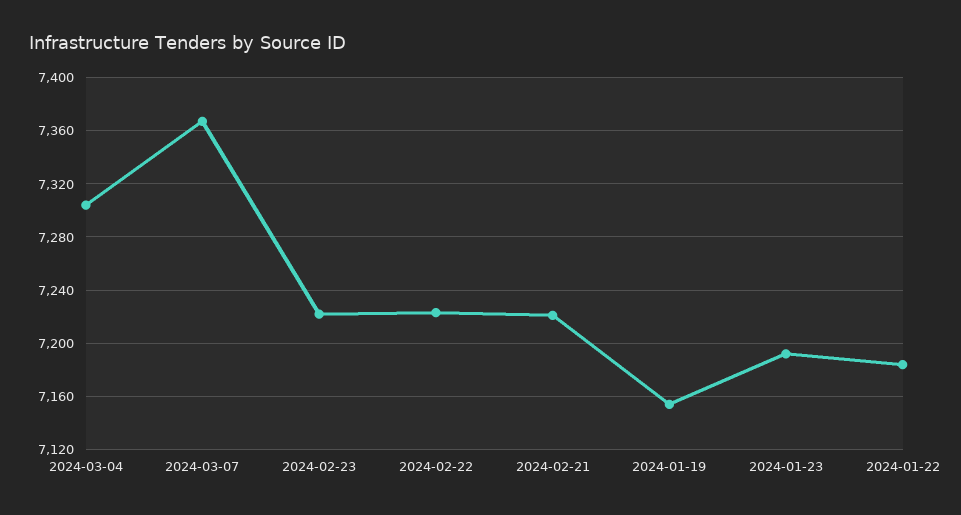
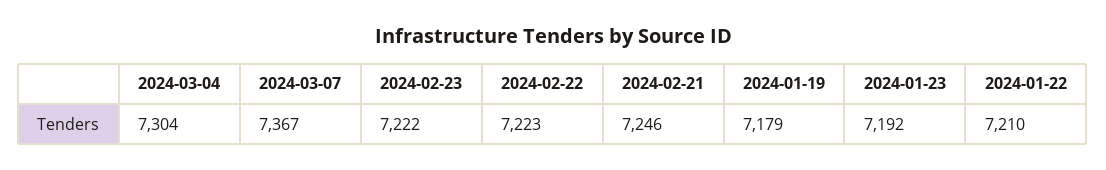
2024-02-21: 7220 -> 7246
2024-01-19: 7155 -> 7179
2024-01-22: 7185 -> 7210

